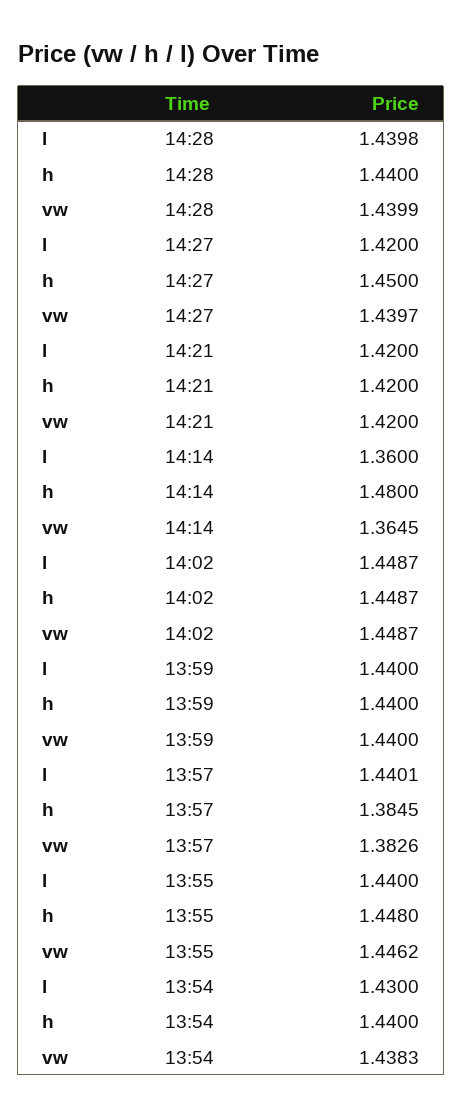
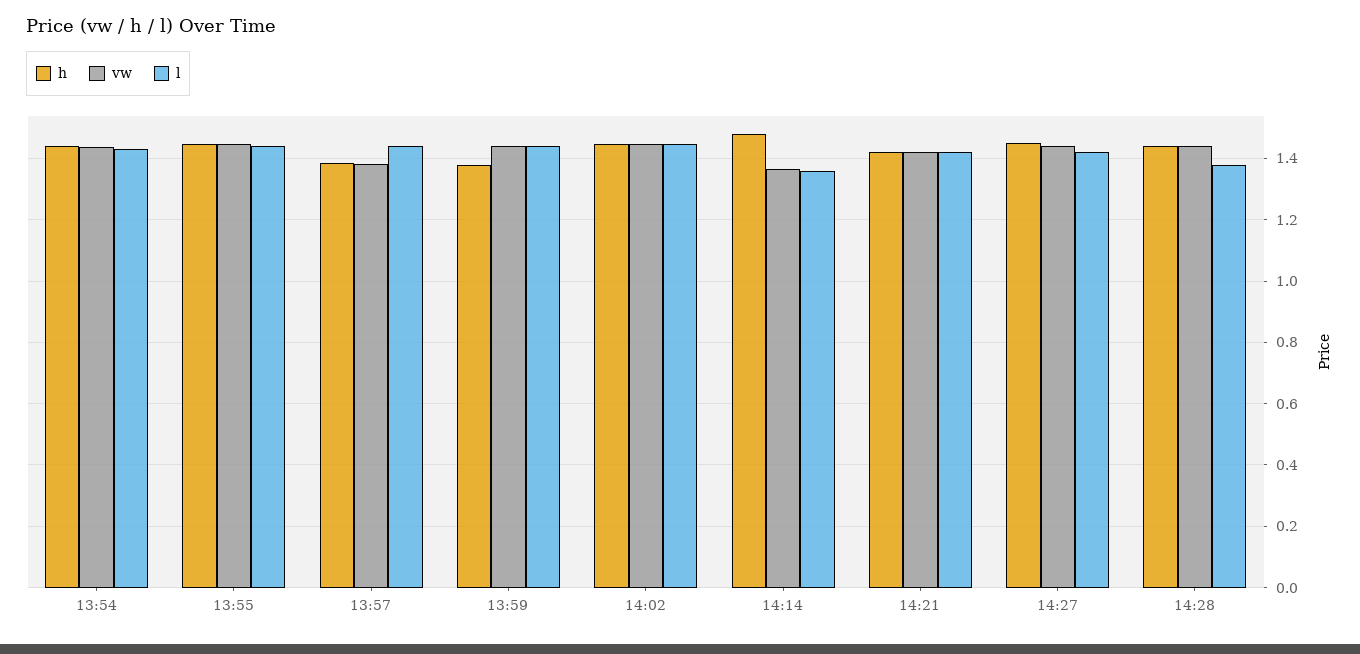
l, 14:28: 1.4398 -> 1.38
h, 13:59: 1.44 -> 1.38

